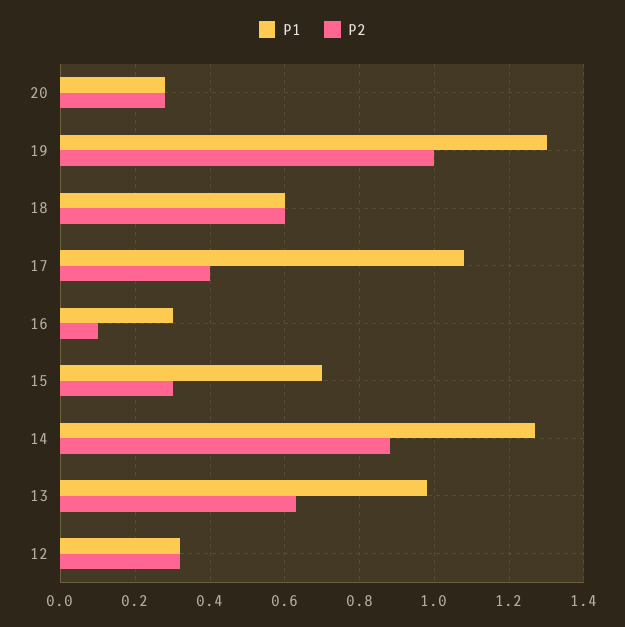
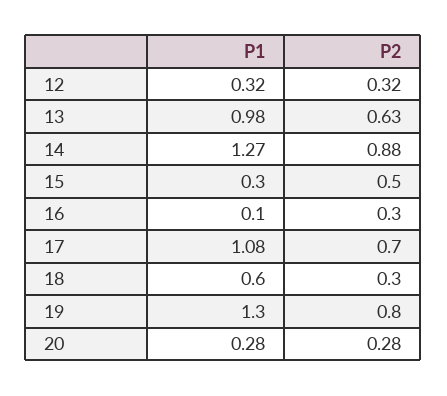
P2, 19: 1 -> 0.8
P2, 18: 0.6 -> 0.3
P2, 17: 0.4 -> 0.7
P1, 16: 0.3 -> 0.1
P2, 16: 0.1 -> 0.3
P1, 15: 0.7 -> 0.3
P2, 15: 0.3 -> 0.5

